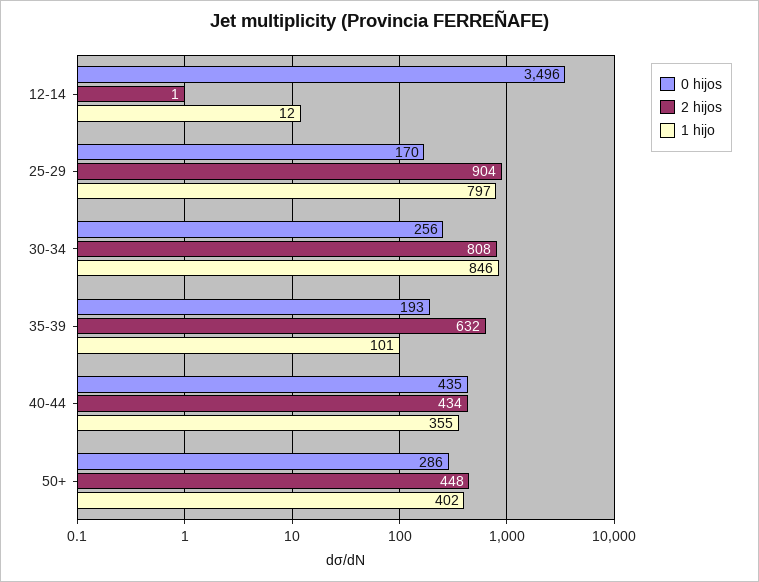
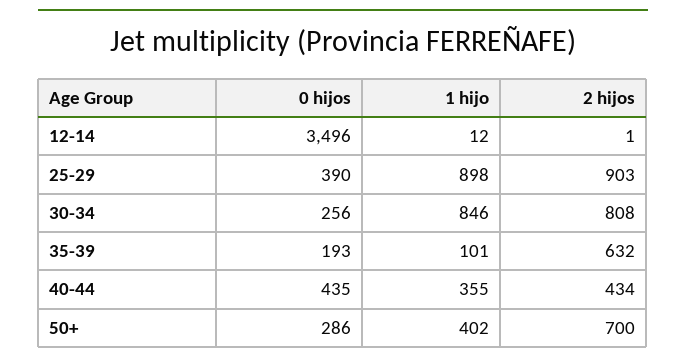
0 hijos, 25-29: 170 -> 390
2 hijos, 25-29: 904 -> 903
1 hijo, 25-29: 797 -> 898
2 hijos, 50+: 448 -> 700

